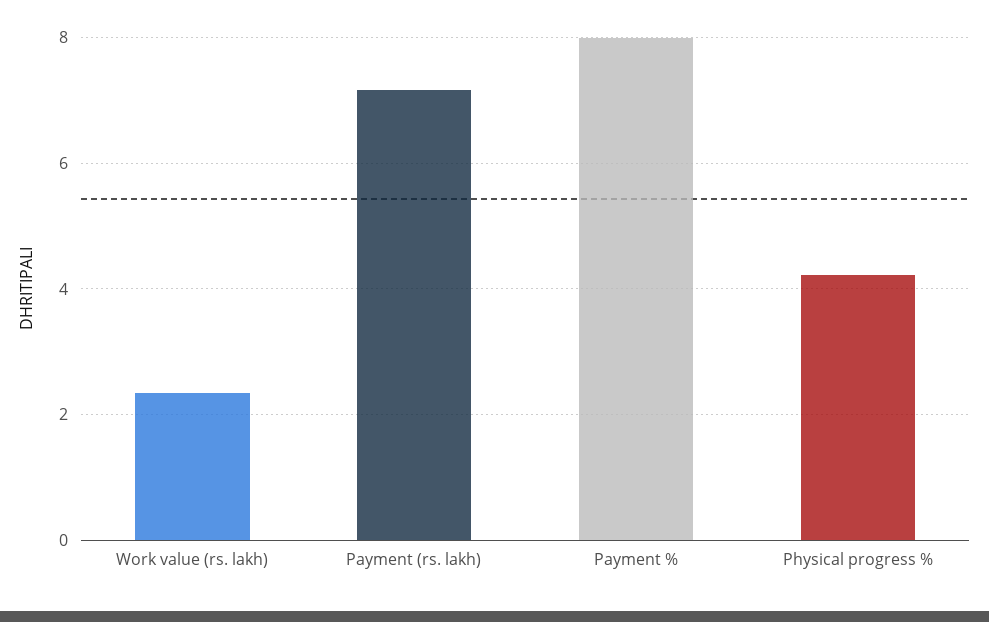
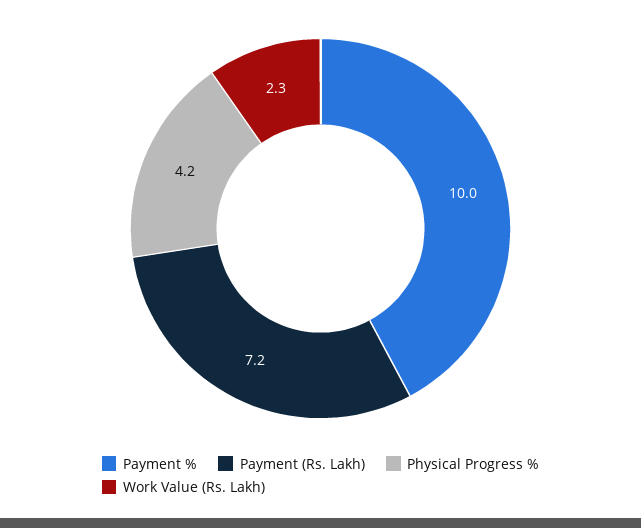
Payment %: 8 -> 10

